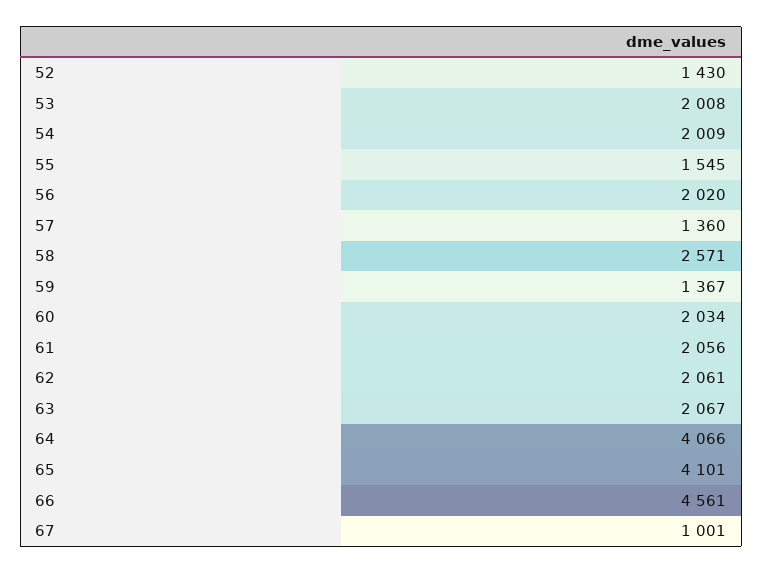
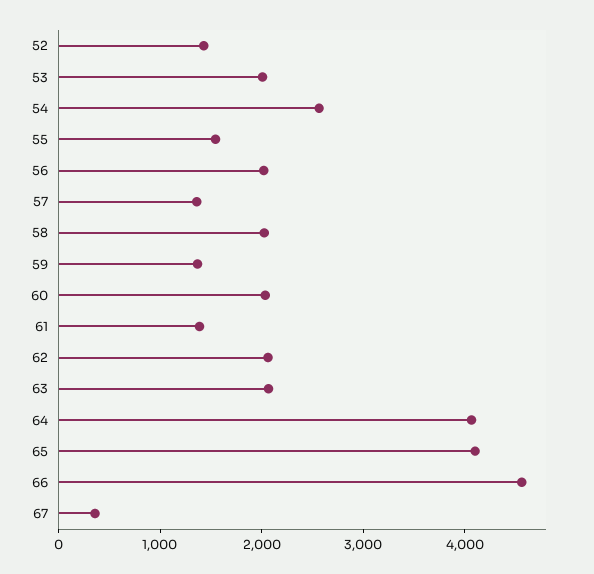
54: 2009 -> 2600
58: 2571 -> 2000
61: 2056 -> 1400
67: 1001 -> 400

